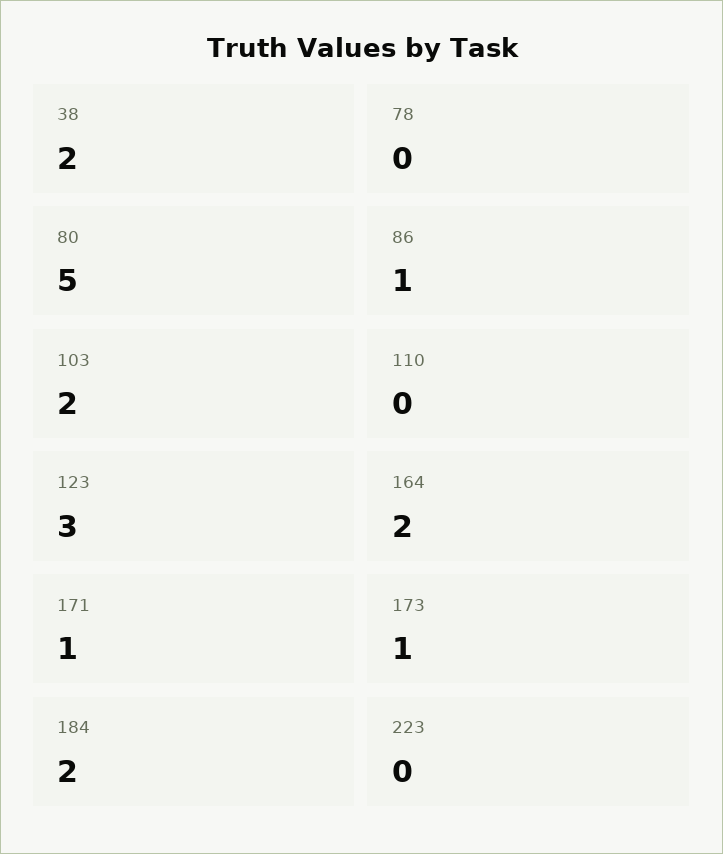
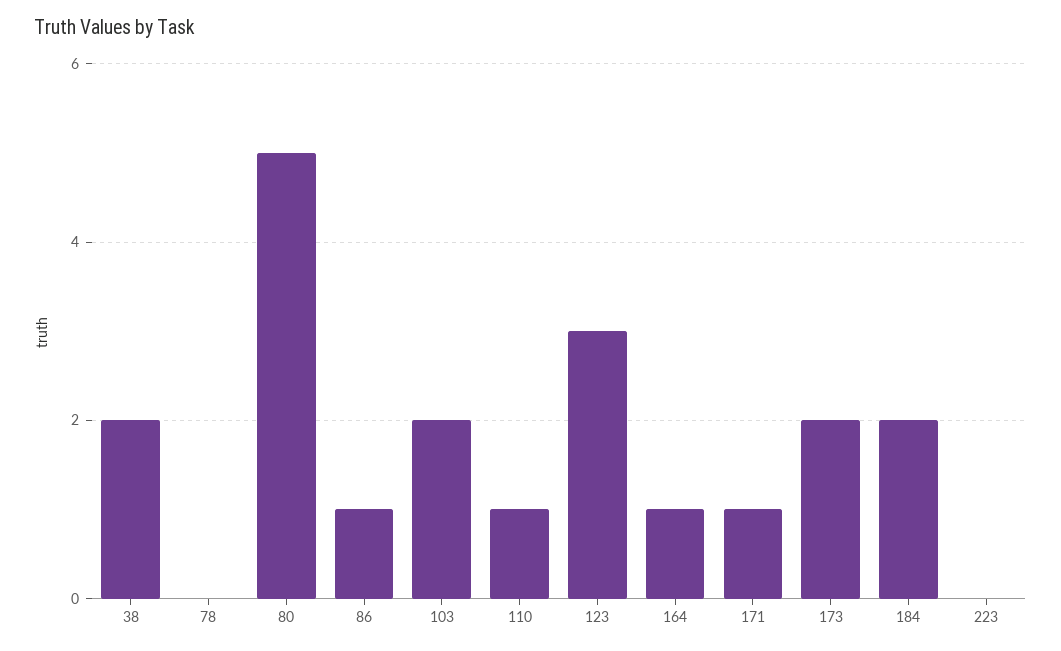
110: 0 -> 1
164: 2 -> 1
173: 1 -> 2

